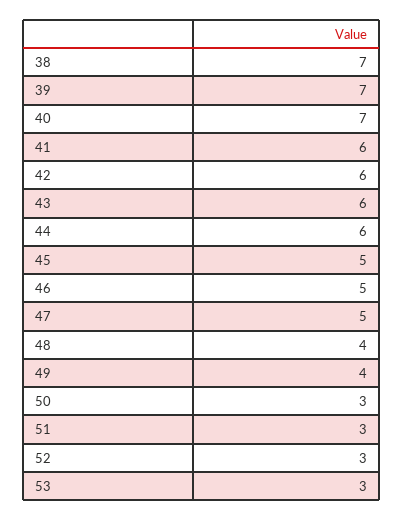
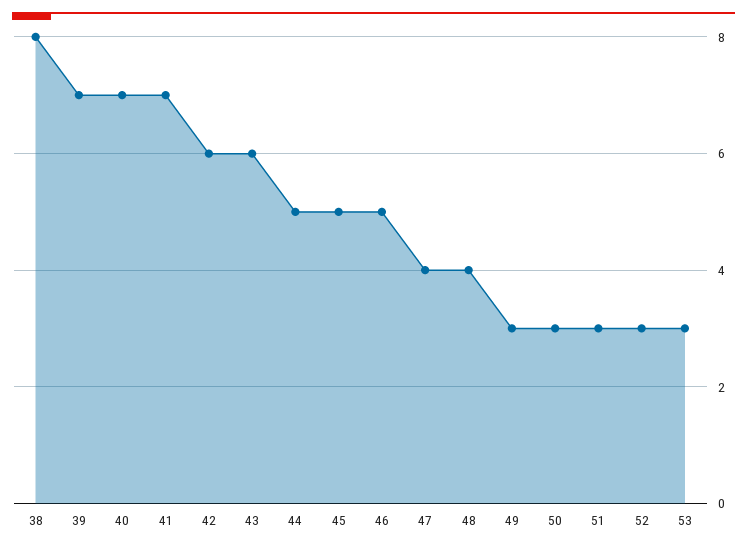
38: 7 -> 8
41: 6 -> 7
44: 6 -> 5
47: 5 -> 4
49: 4 -> 3

